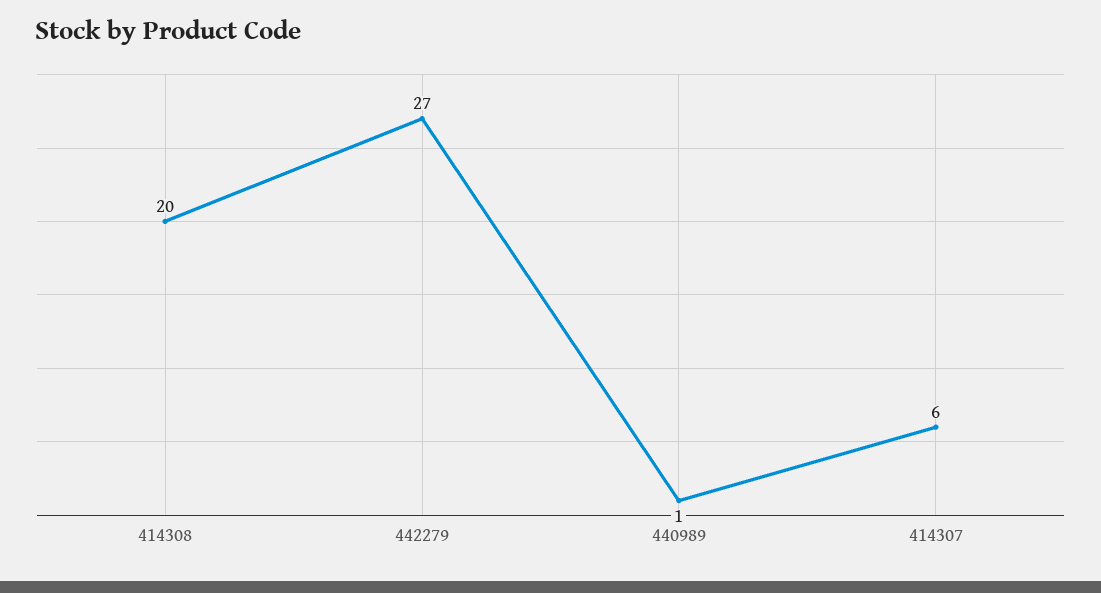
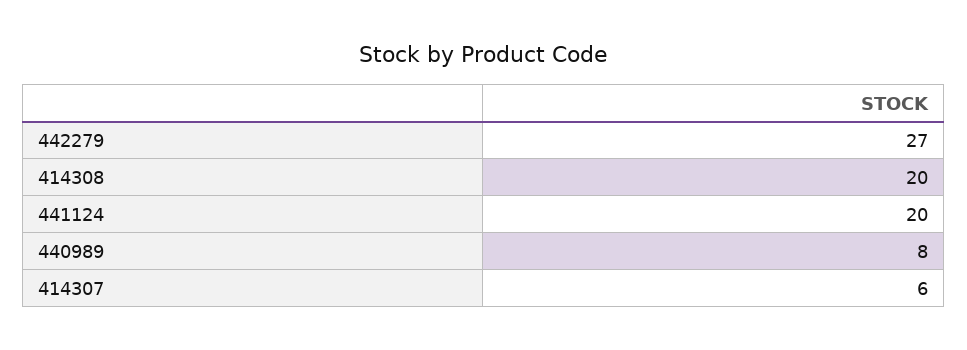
440989: 1 -> 8
441124: none -> 20

